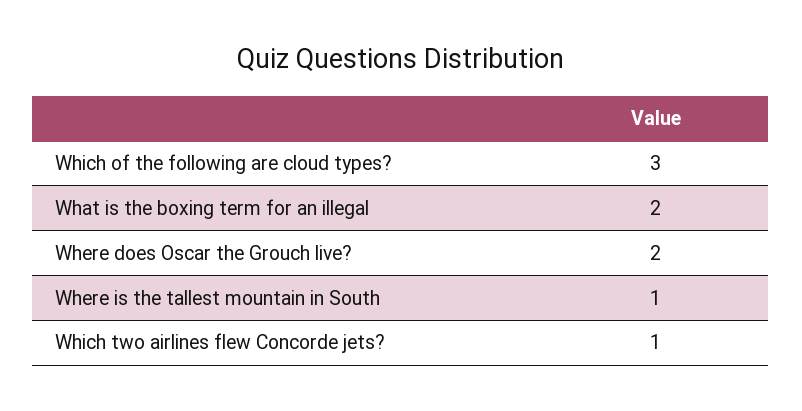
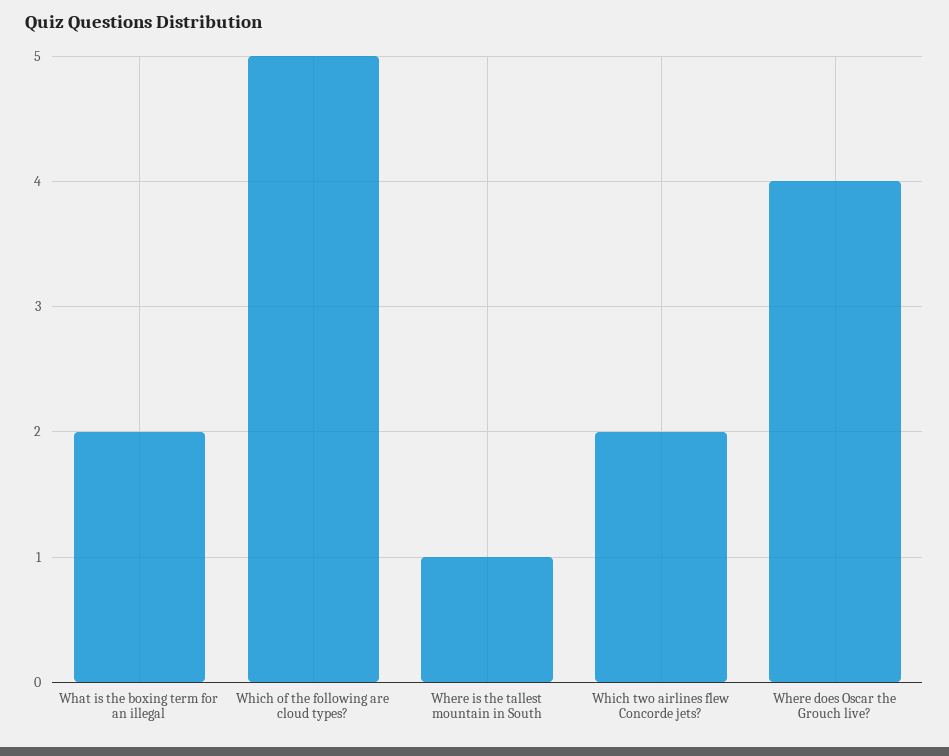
Which of the following are cloud types?: 3 -> 5
Where does Oscar the Grouch live?: 2 -> 4
Which two airlines flew Concorde jets?: 1 -> 2

